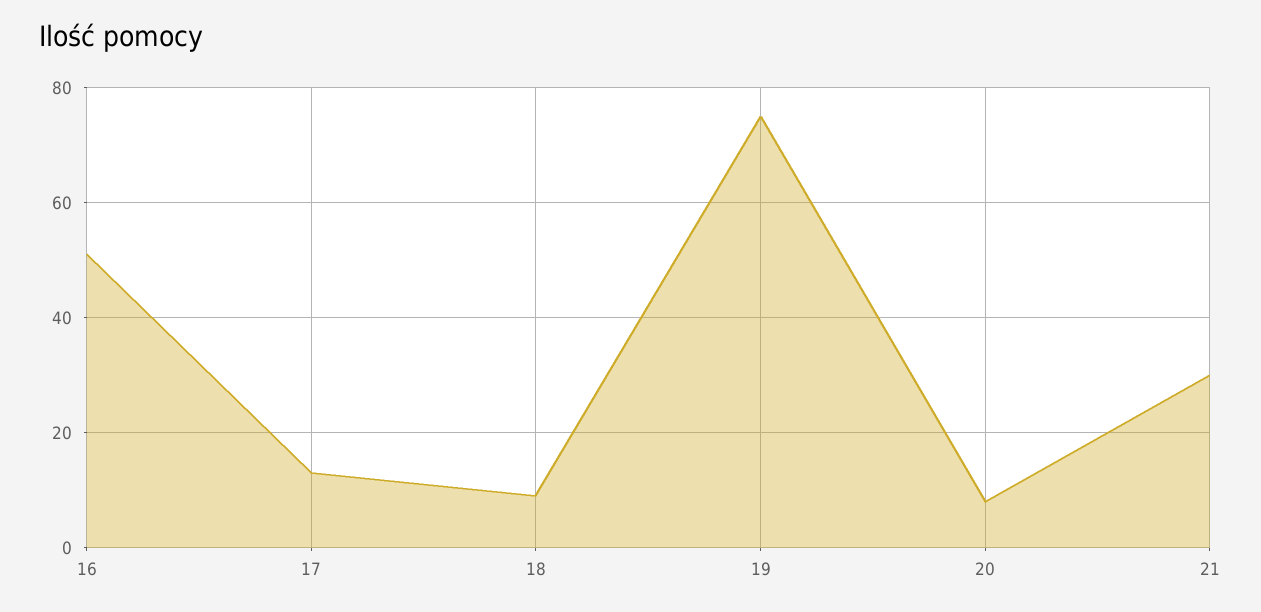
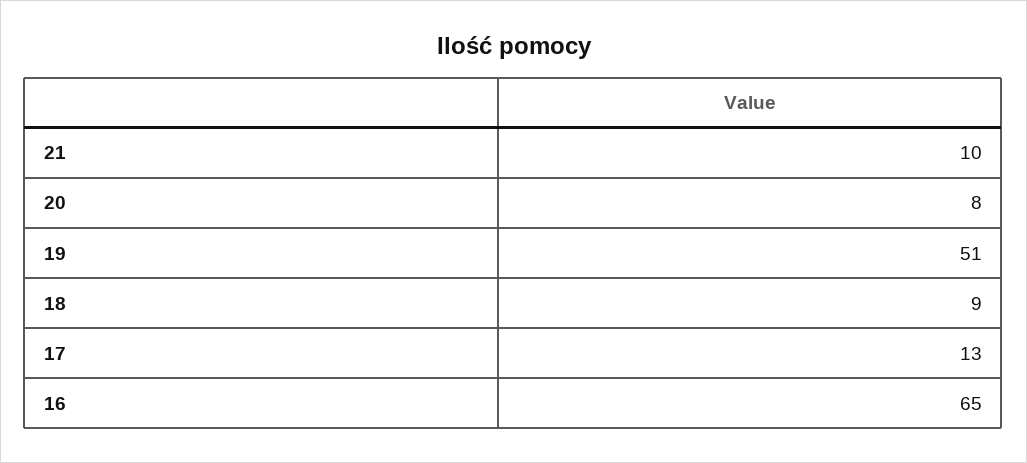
16: 50 -> 65
19: 75 -> 51
21: 30 -> 10

